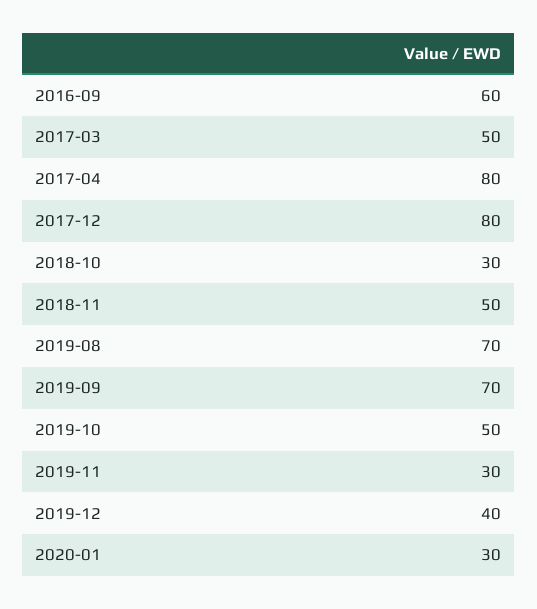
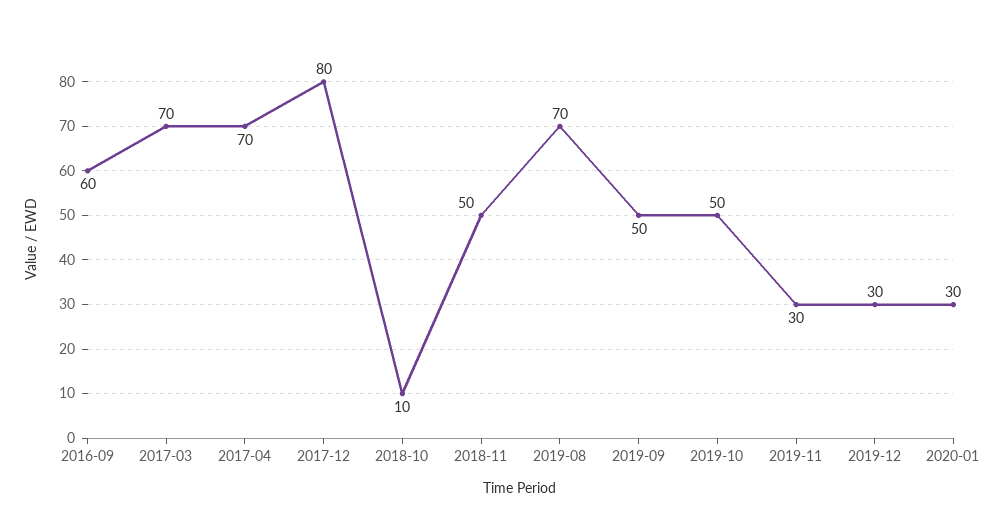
2017-03: 50 -> 70
2017-04: 80 -> 70
2018-10: 30 -> 10
2019-09: 70 -> 50
2019-12: 40 -> 30

